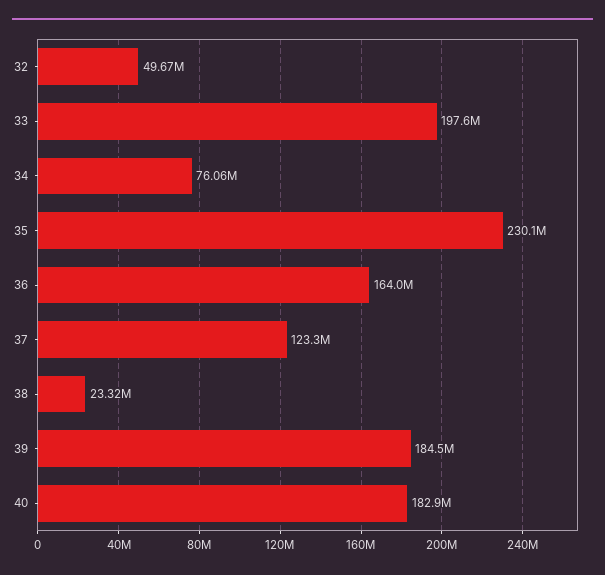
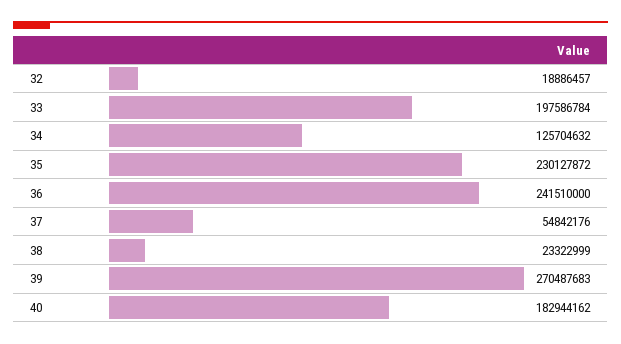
32: 49670000 -> 18886457
34: 76060000 -> 125704632
36: 164000000 -> 241510000
37: 123300000 -> 54842176
39: 184500000 -> 270487683

